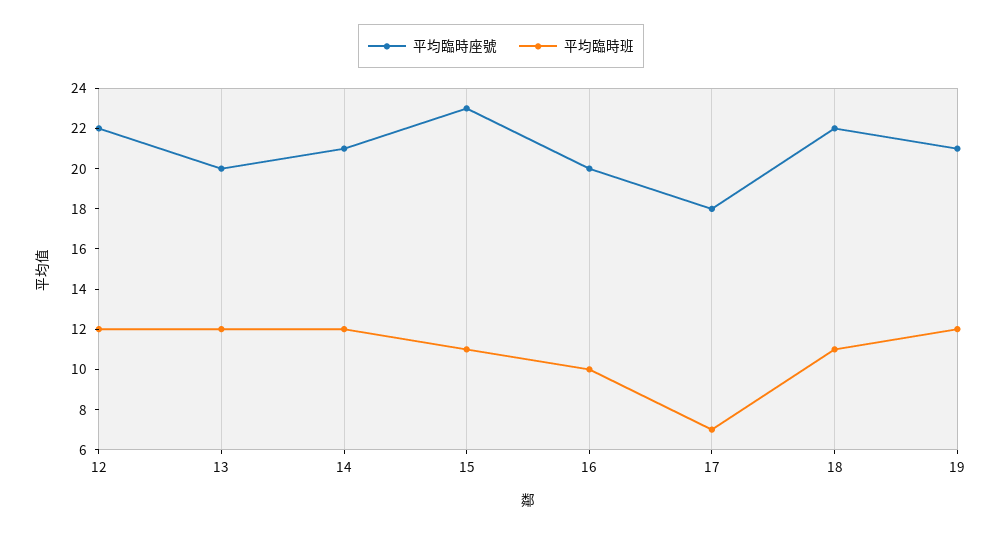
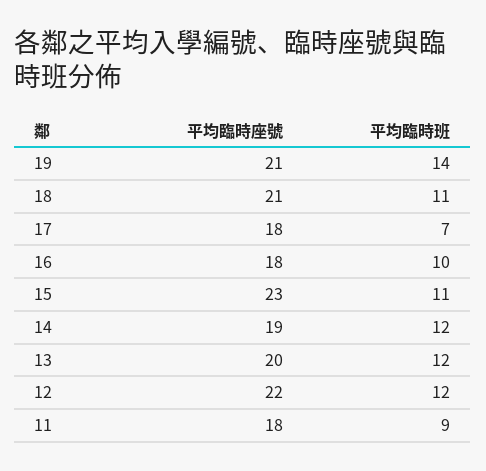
平均臨時座號, 14: 21 -> 19
平均臨時座號, 16: 20 -> 18
平均臨時座號, 18: 22 -> 21
平均臨時班, 19: 12 -> 14
平均臨時座號, 11: none -> 18
平均臨時班, 11: none -> 9

